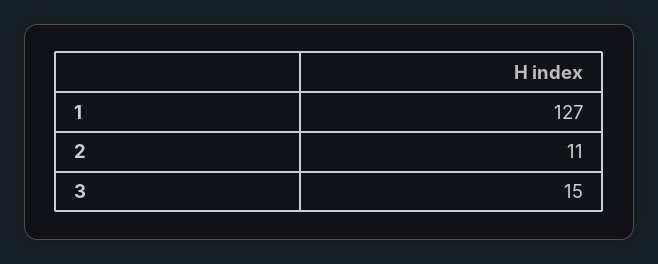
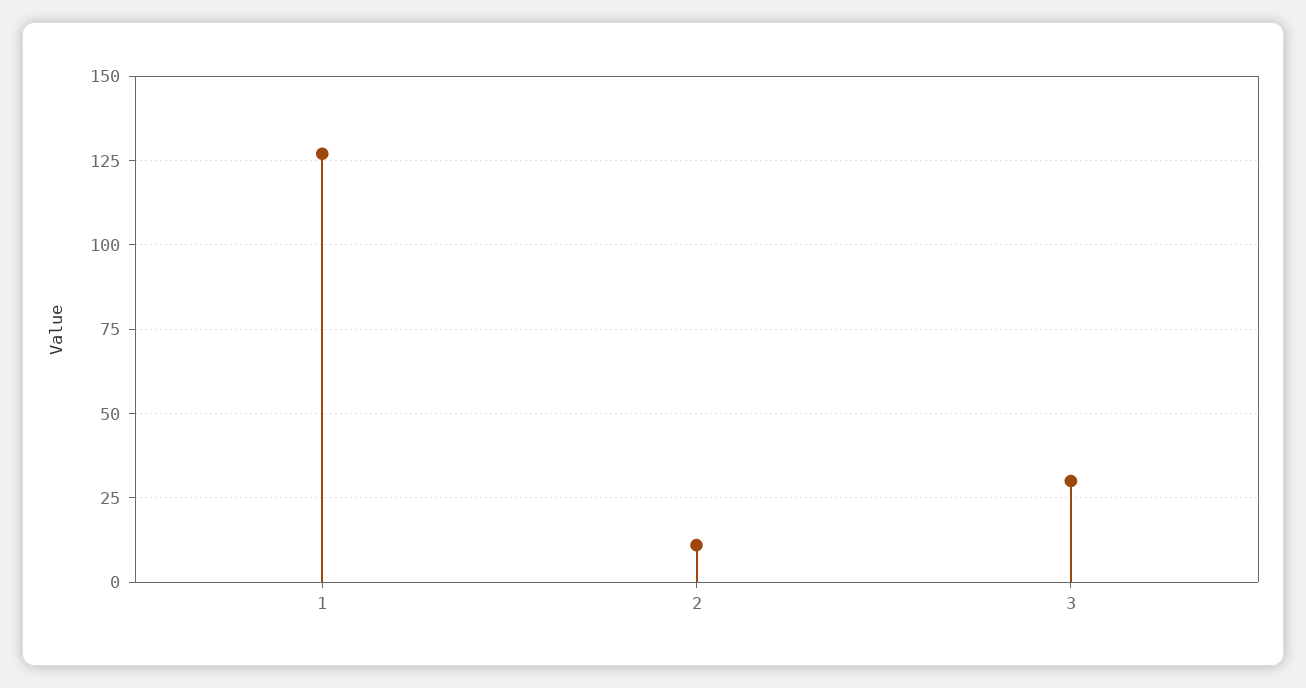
3: 15 -> 30

